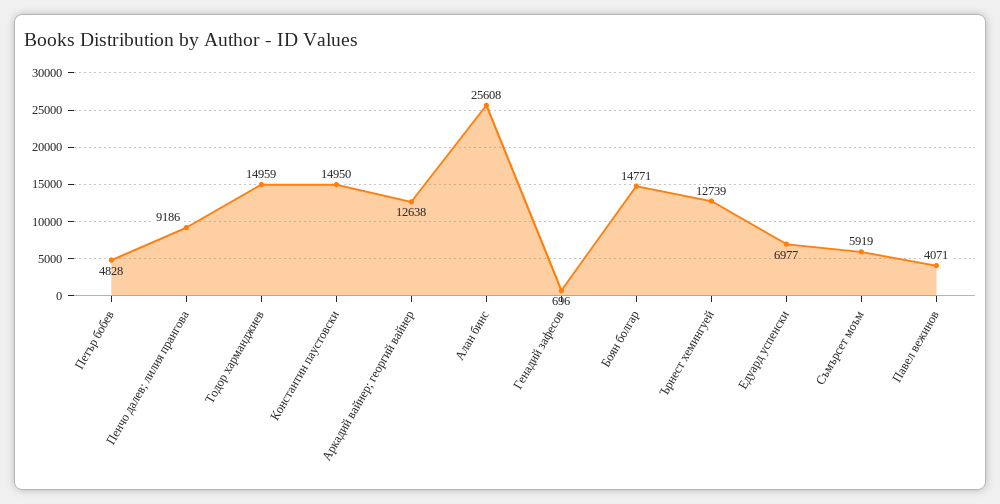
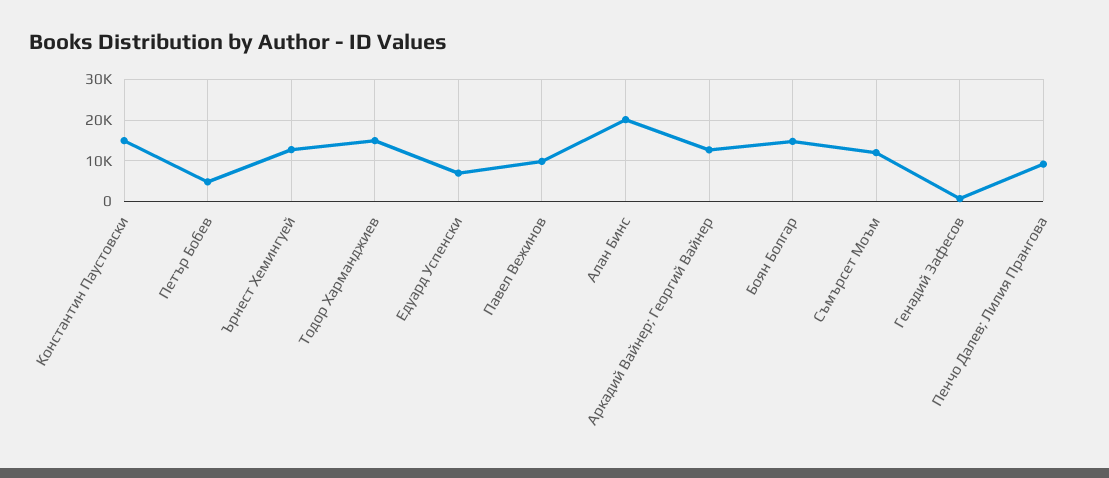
Алан бинс: 25608 -> 20000
Съмърсет моъм: 5919 -> 12000
Павел вежинов: 4071 -> 10000

